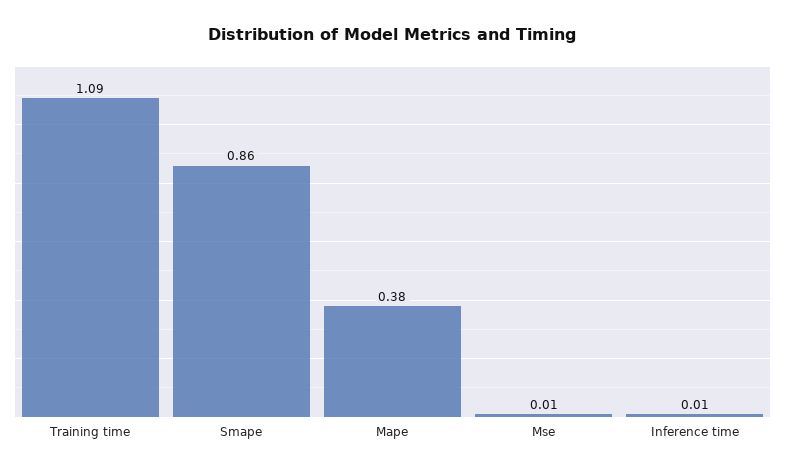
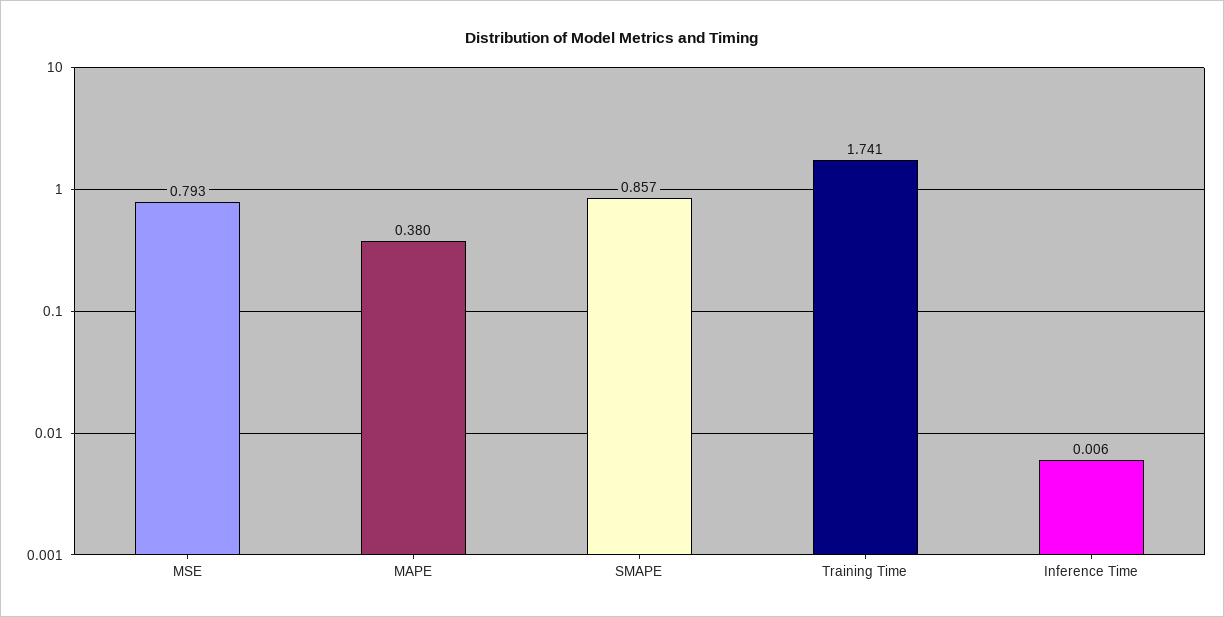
Training time: 1.09 -> 1.741
Mse: 0.01 -> 0.793

